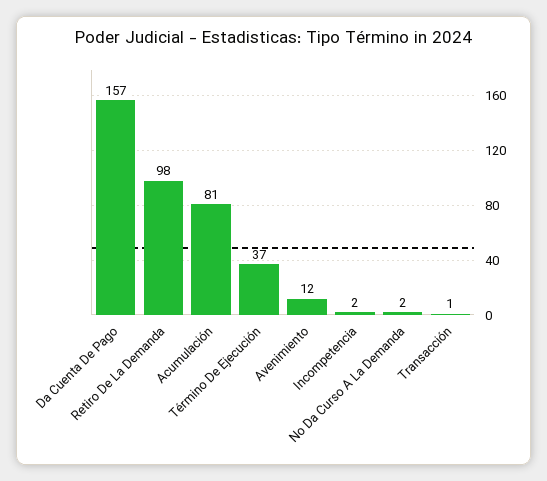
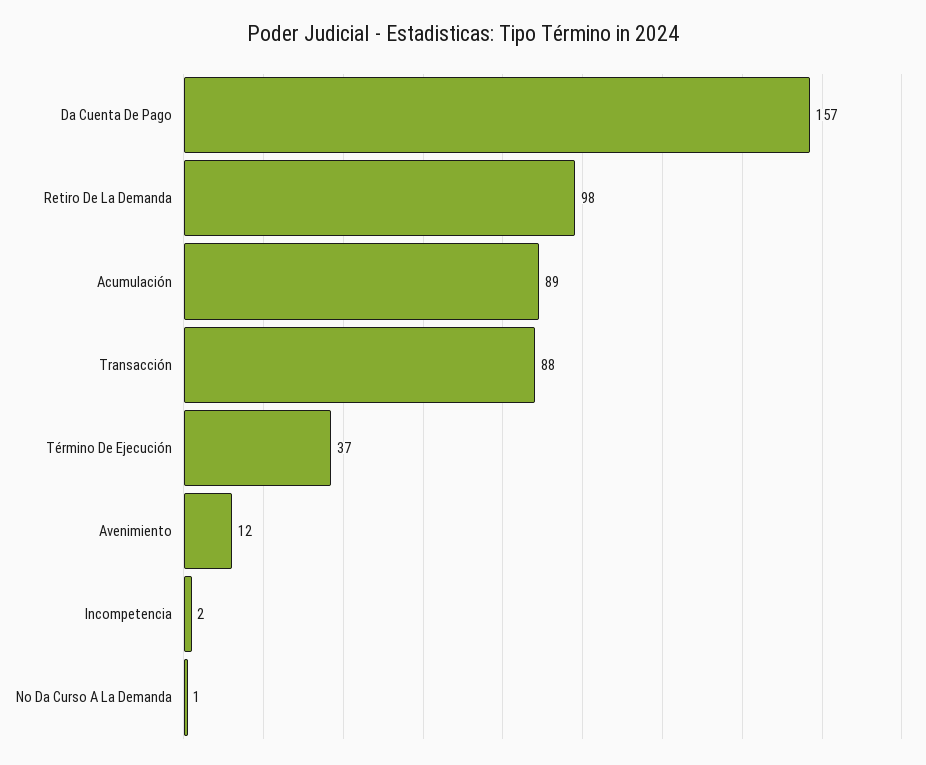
Acumulación: 81 -> 89
No Da Curso A La Demanda: 2 -> 1
Transacción: 1 -> 88

